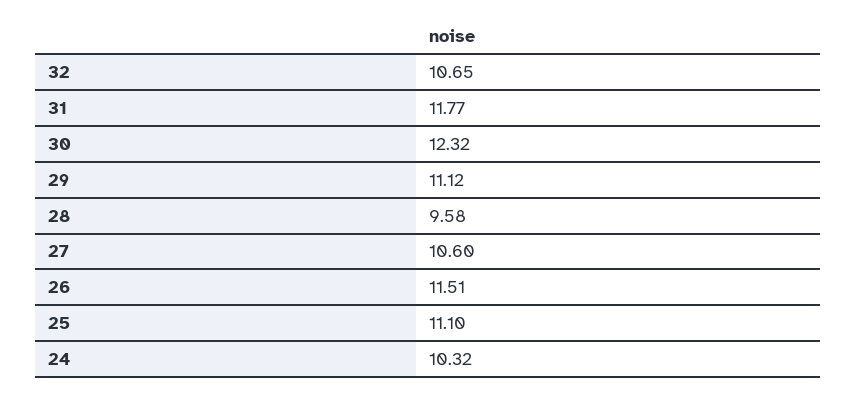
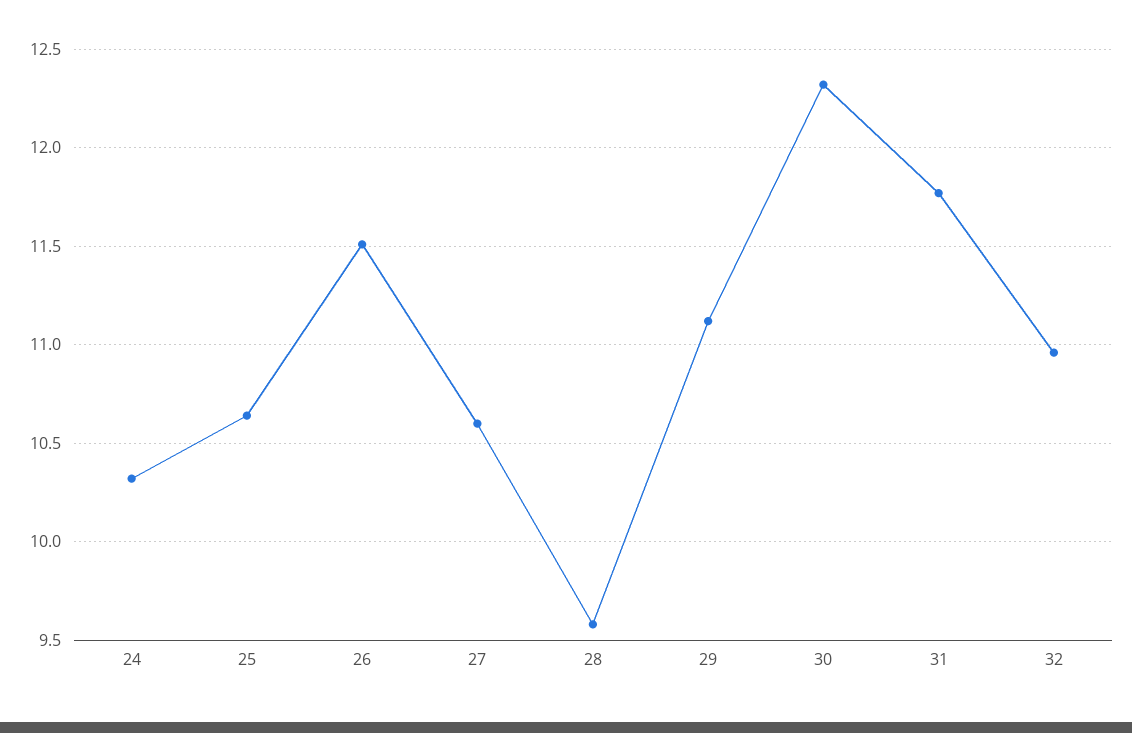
32: 10.65 -> 10.95
25: 11.1 -> 10.65

